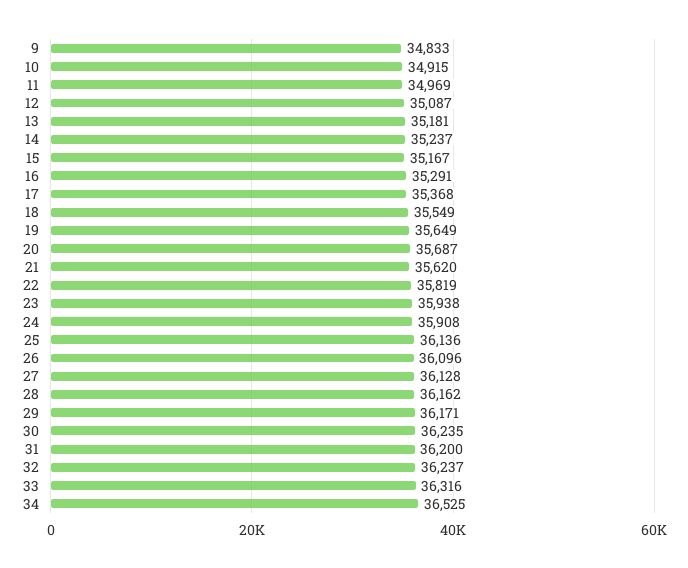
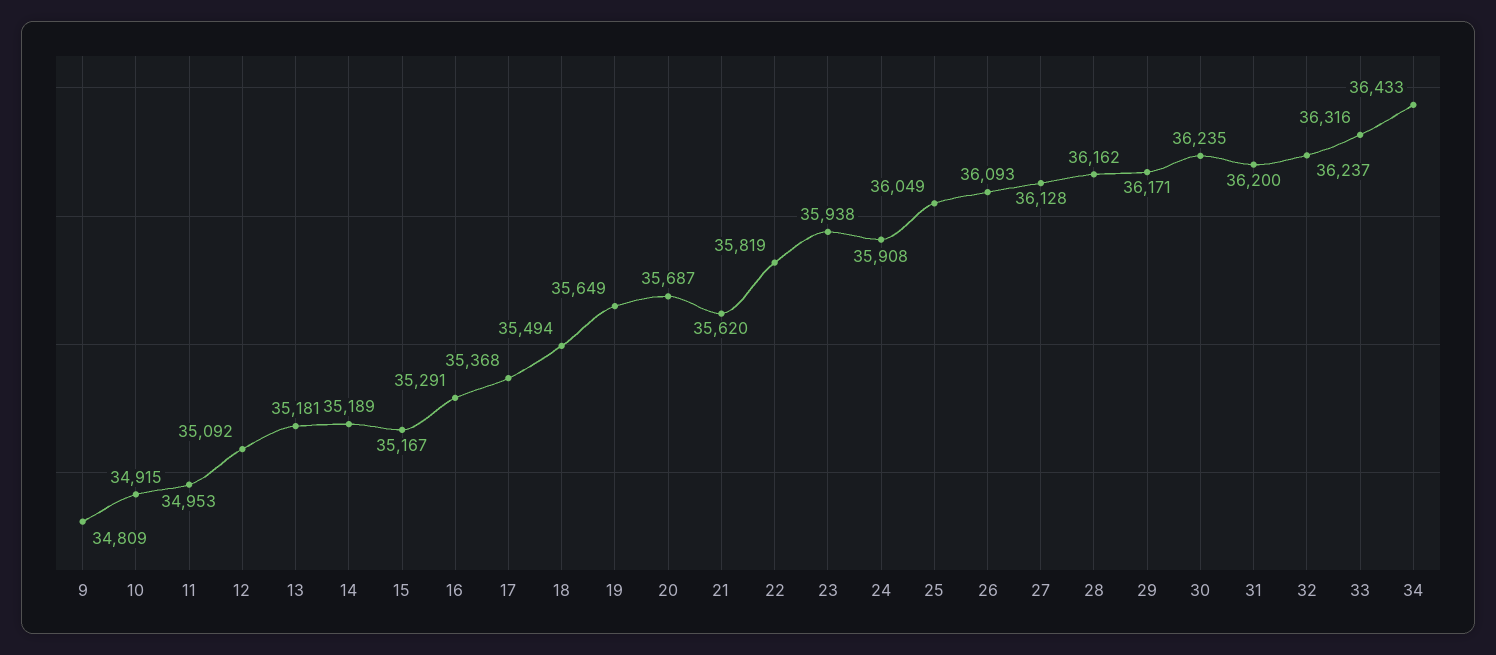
9: 34833 -> 34809
11: 34969 -> 34953
12: 35087 -> 35092
14: 35237 -> 35189
18: 35549 -> 35494
25: 36136 -> 36049
26: 36096 -> 36093
34: 36525 -> 36433

